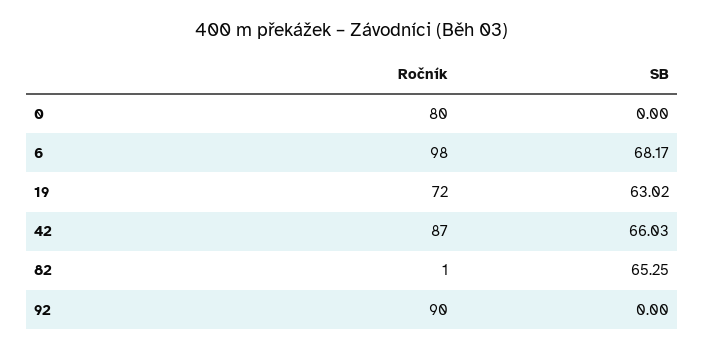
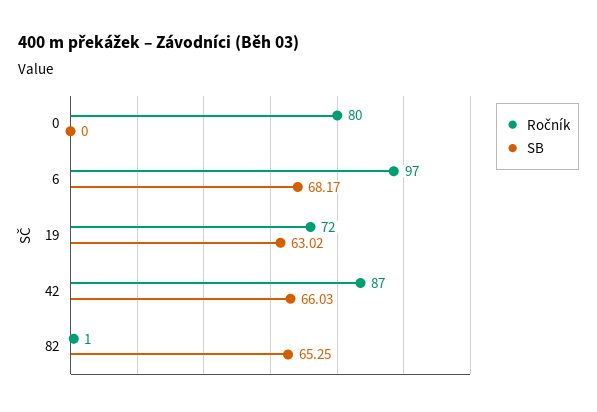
Ročník, 6: 98 -> 97
Ročník, 92: 90 -> none
SB, 92: 0 -> none

